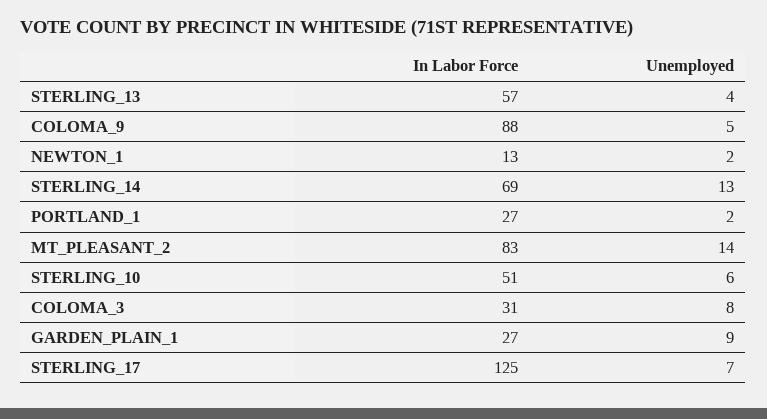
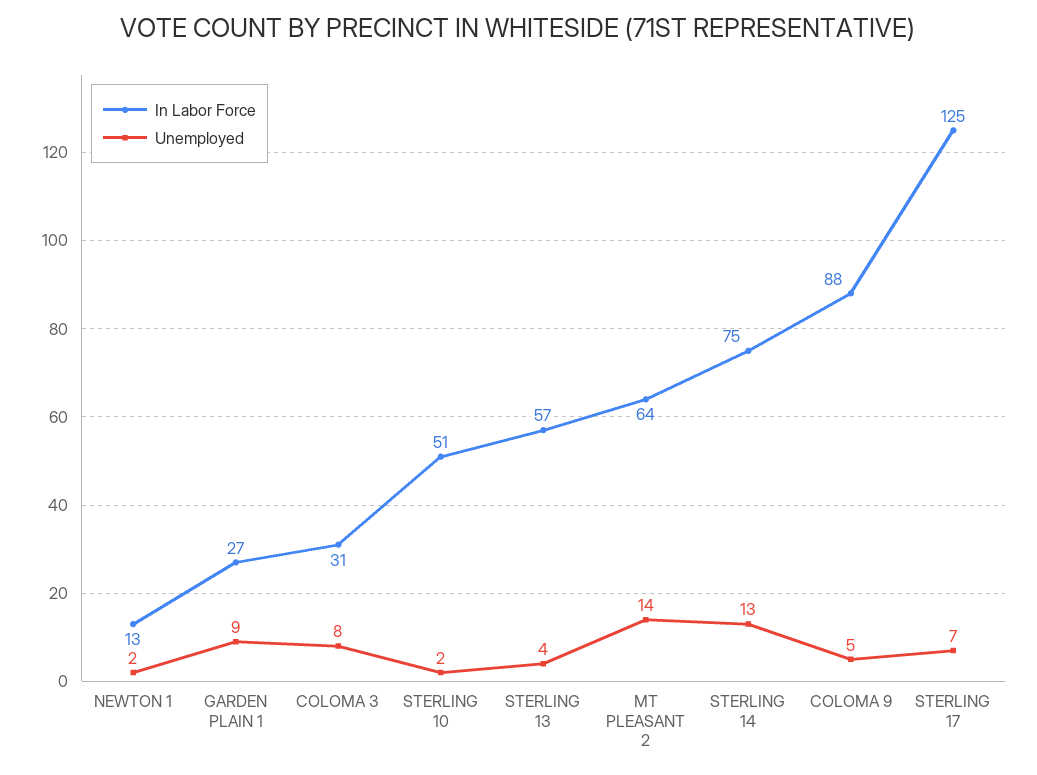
In Labor Force, STERLING_14: 69 -> 75
In Labor Force, PORTLAND_1: 27 -> none
Unemployed, PORTLAND_1: 2 -> none
In Labor Force, MT_PLEASANT_2: 83 -> 64
Unemployed, STERLING_10: 6 -> 2

